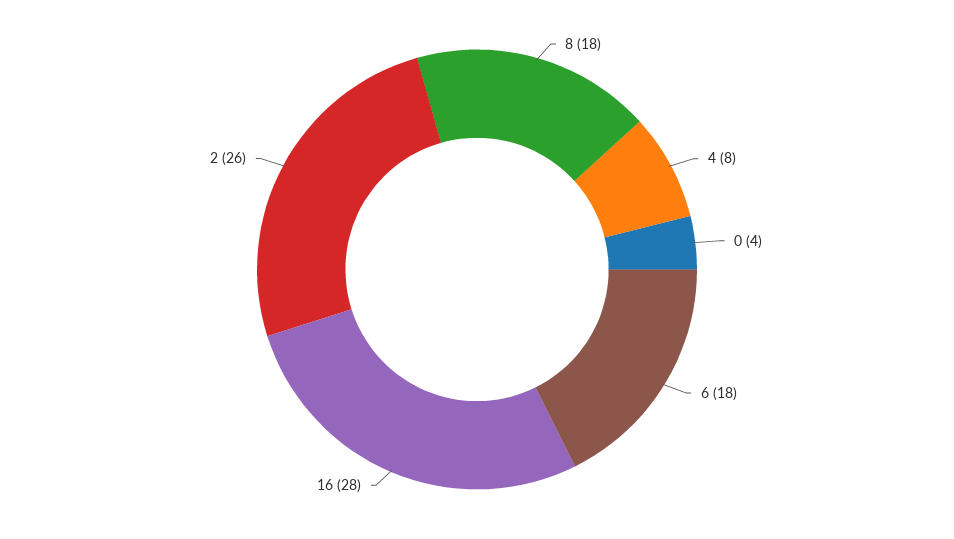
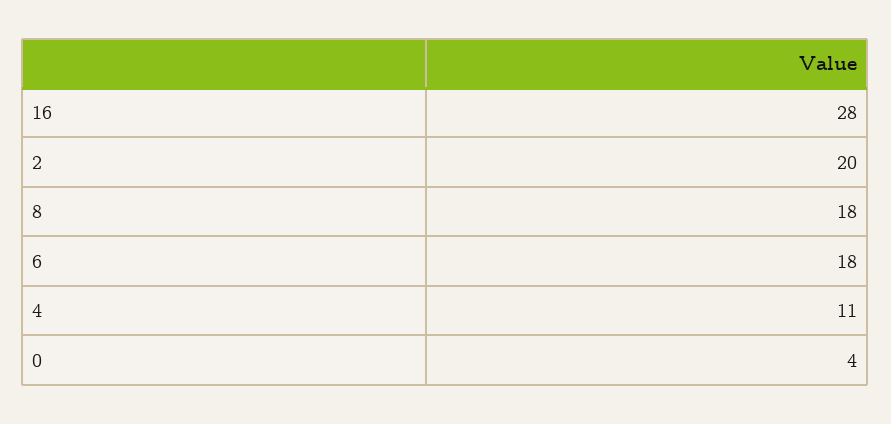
4: 8 -> 11
2: 26 -> 20

